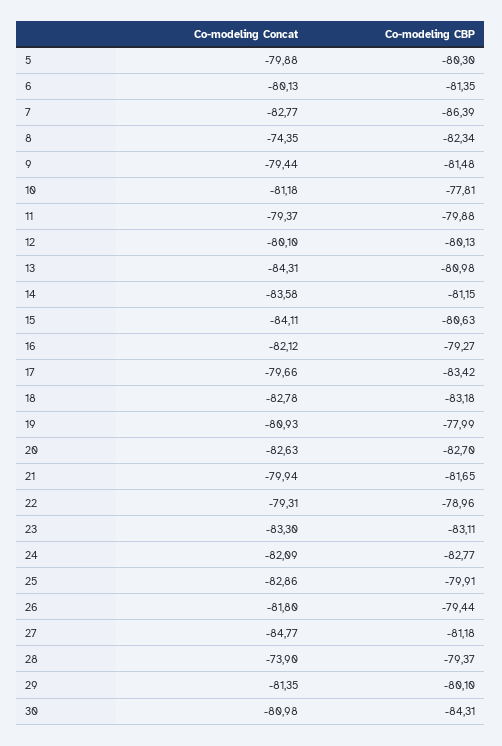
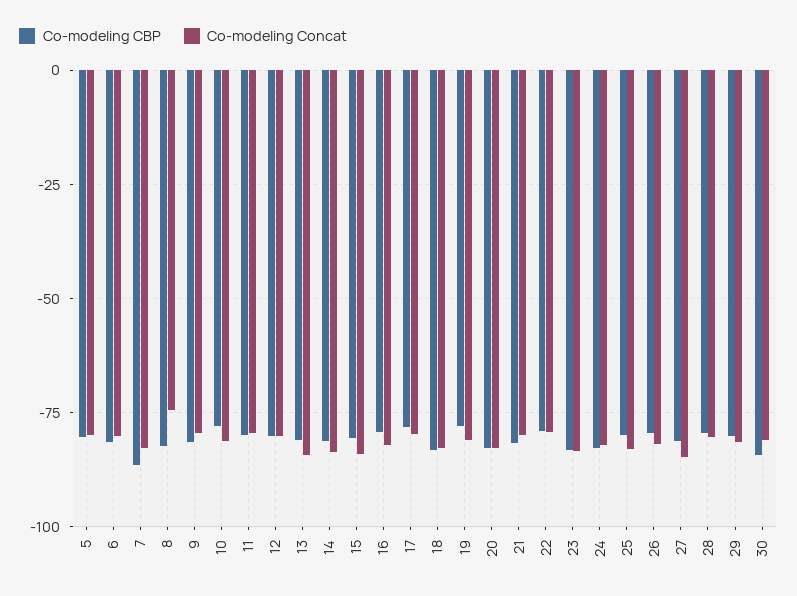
Co-modeling CBP, 17: -83.42 -> -77.5
Co-modeling Concat, 28: -73.9 -> -80

